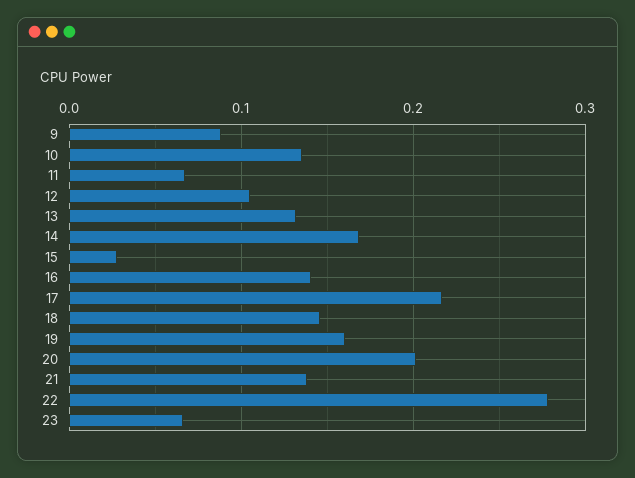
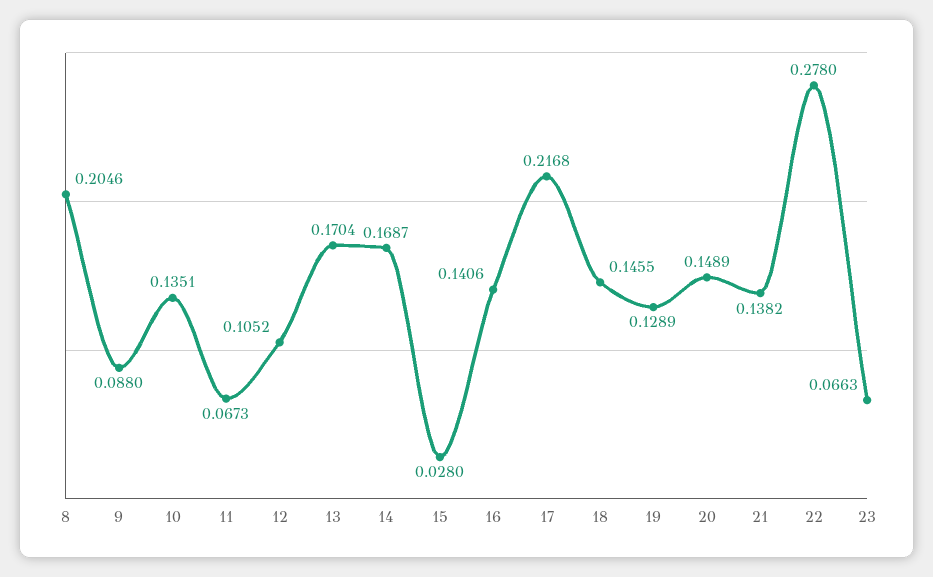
13: 0.13 -> 0.1704
19: 0.16 -> 0.1289
20: 0.2 -> 0.1489
8: none -> 0.2046

